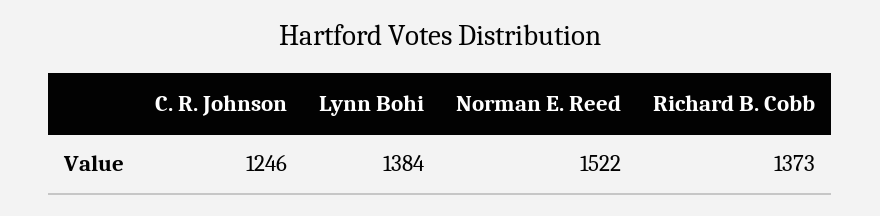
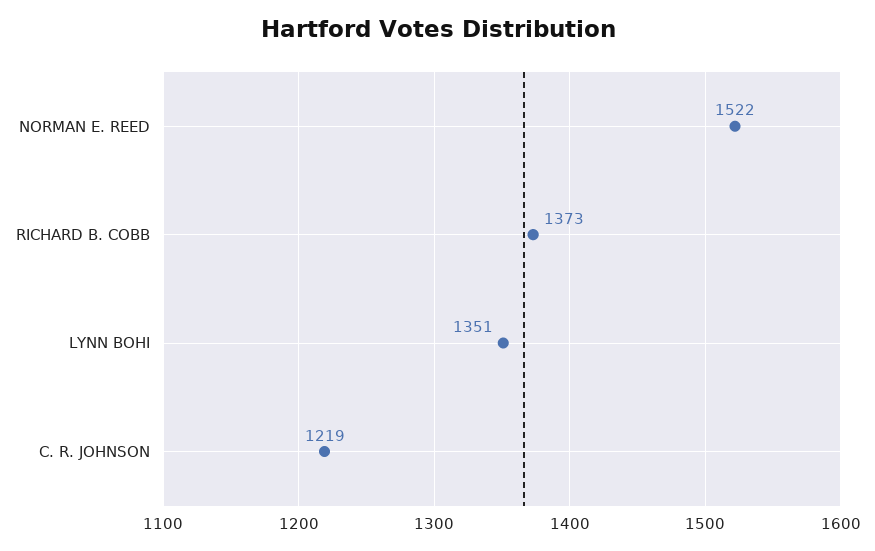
C. R. Johnson: 1246 -> 1219
Lynn Bohi: 1384 -> 1351

